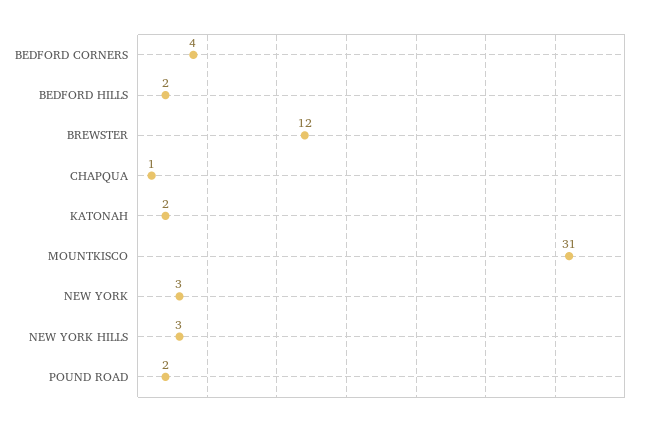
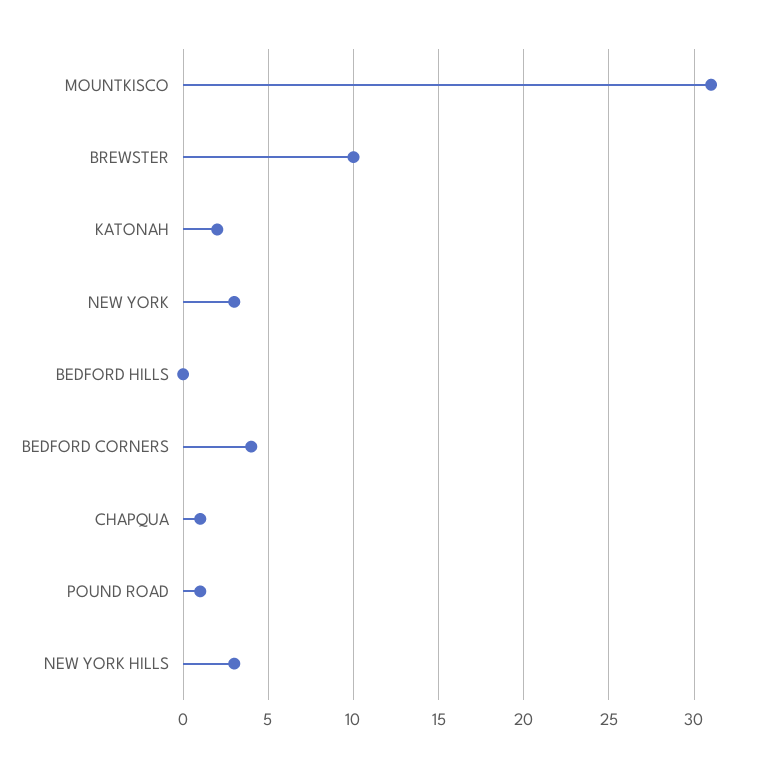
BEDFORD HILLS: 2 -> 0
BREWSTER: 12 -> 10
POUND ROAD: 2 -> 1

